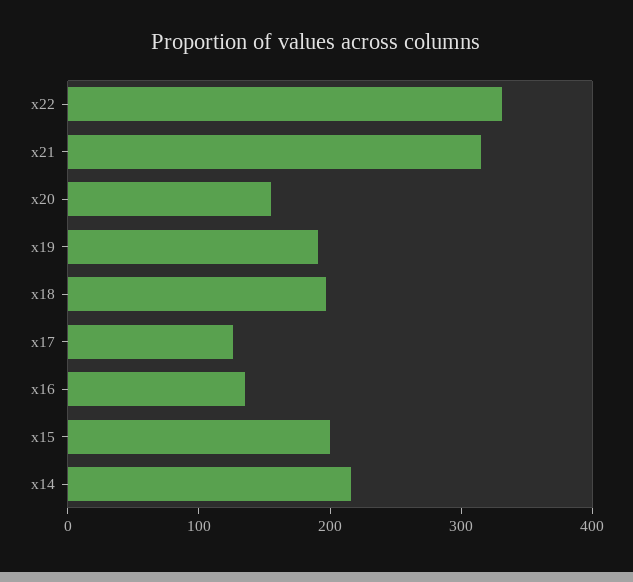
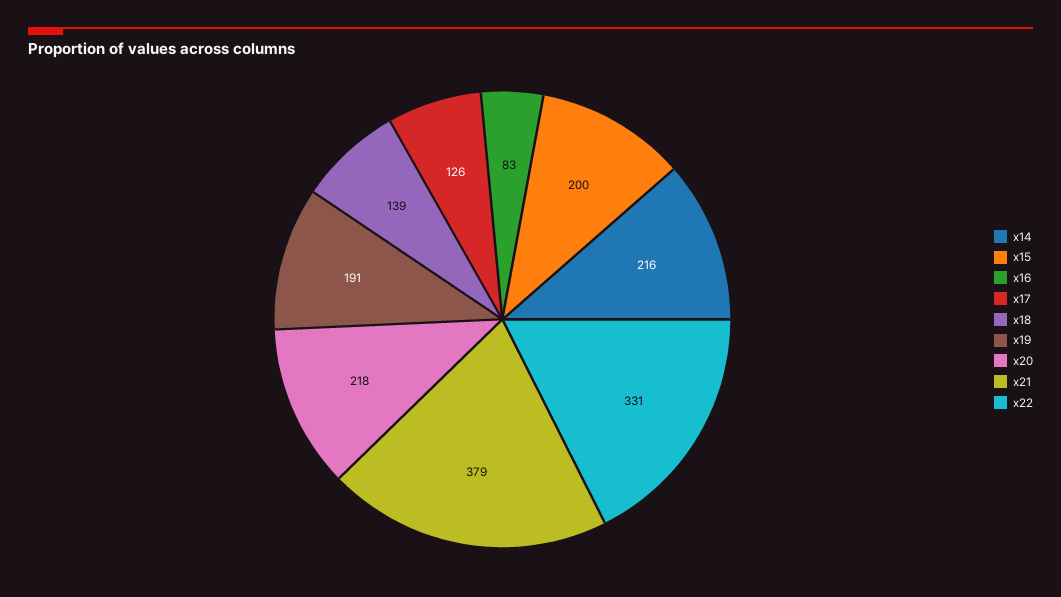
x21: 320 -> 379
x20: 160 -> 218
x18: 200 -> 139
x16: 140 -> 83

